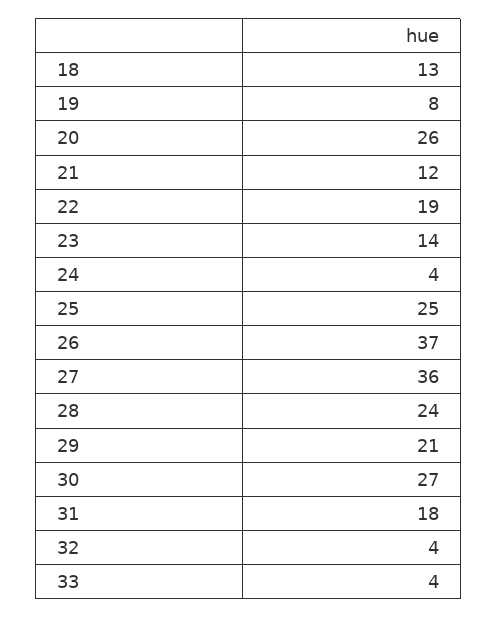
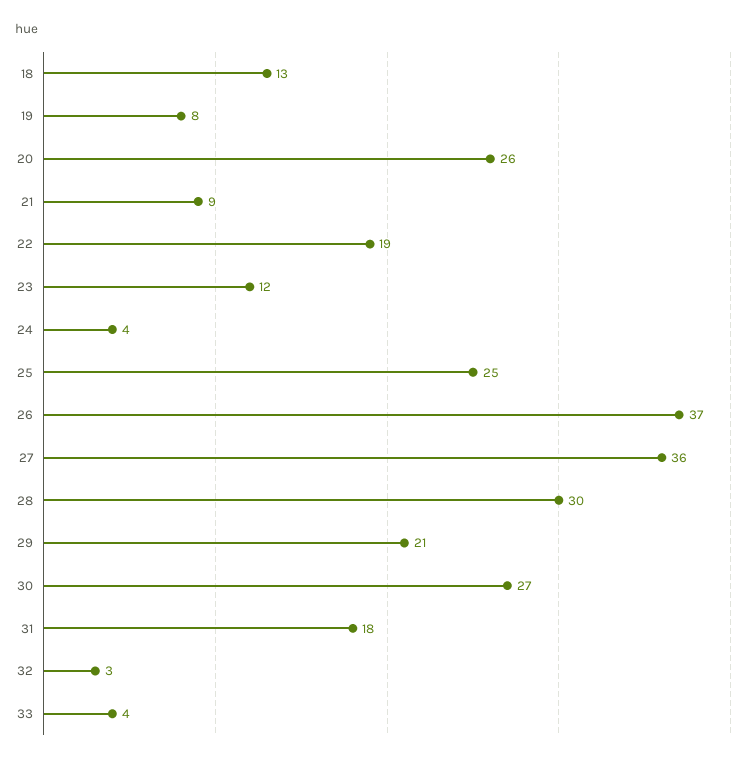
21: 12 -> 9
23: 14 -> 12
28: 24 -> 30
32: 4 -> 3

